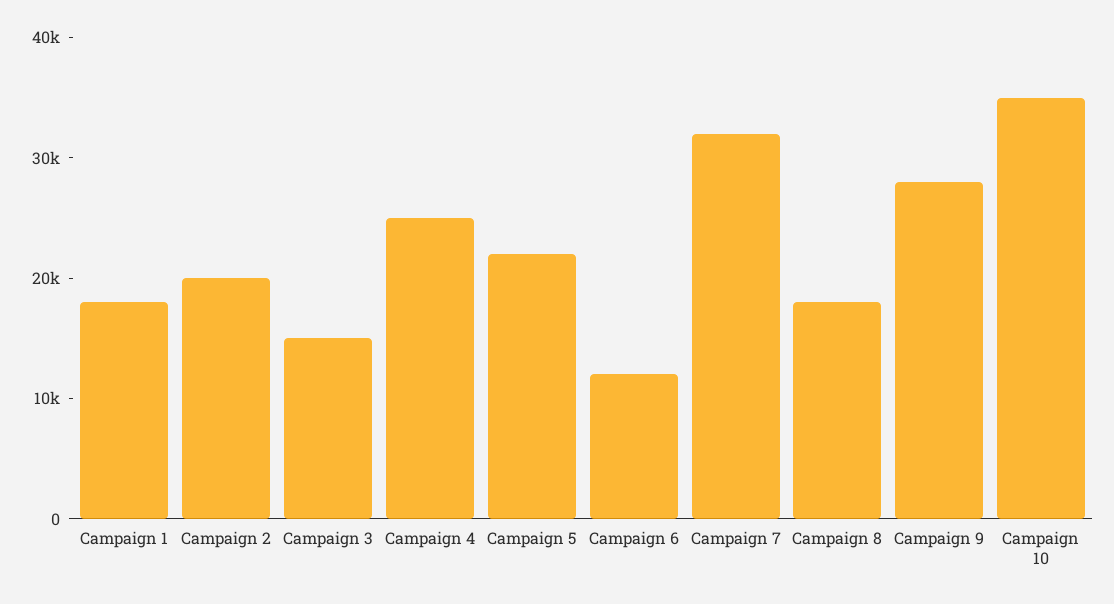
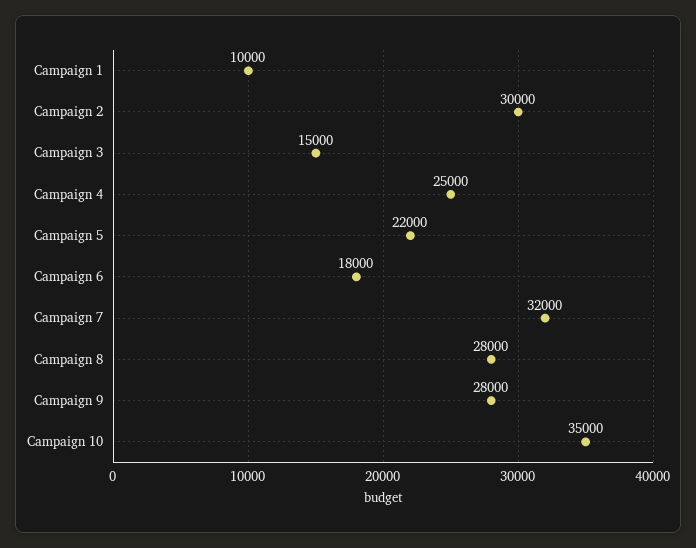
Campaign 1: 18000 -> 10000
Campaign 2: 20000 -> 30000
Campaign 6: 12000 -> 18000
Campaign 8: 18000 -> 28000

